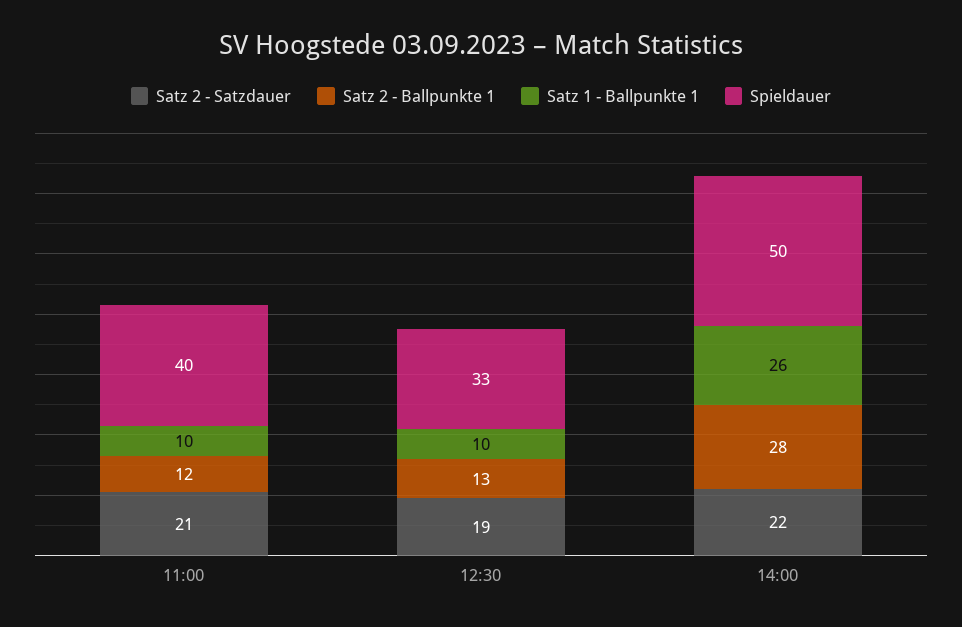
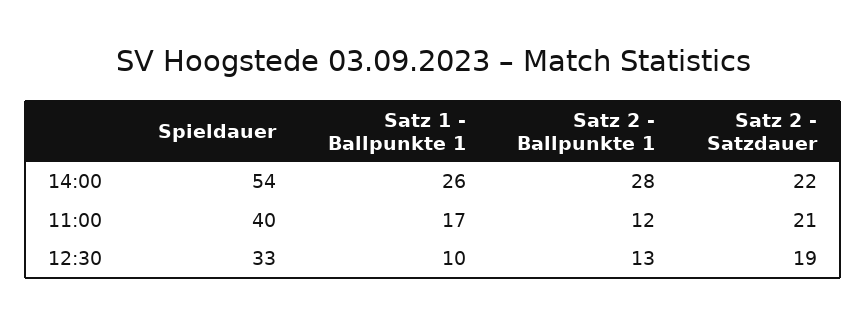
Satz 1 - Ballpunkte 1, 11:00: 10 -> 17
Spieldauer, 14:00: 50 -> 54

